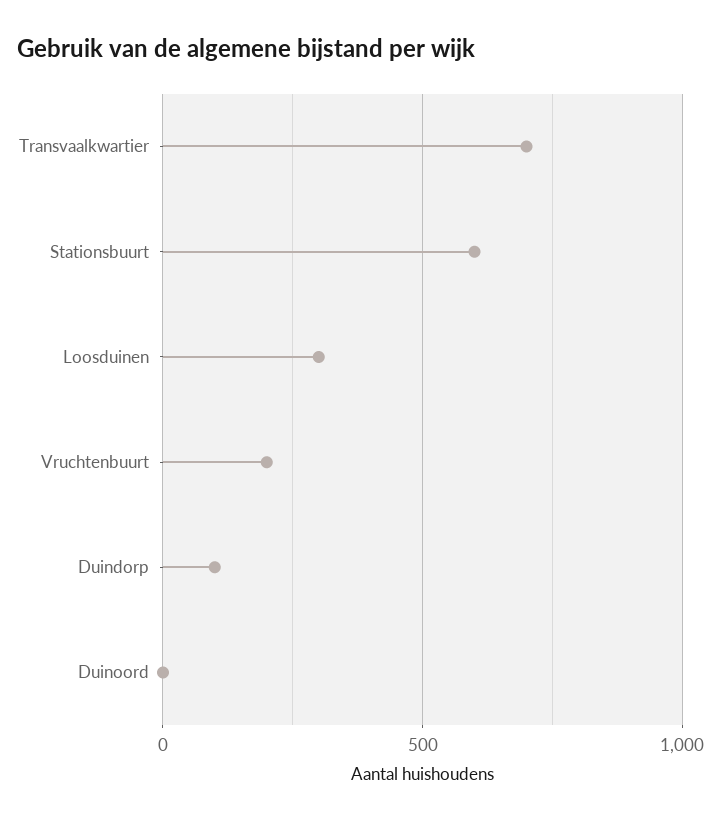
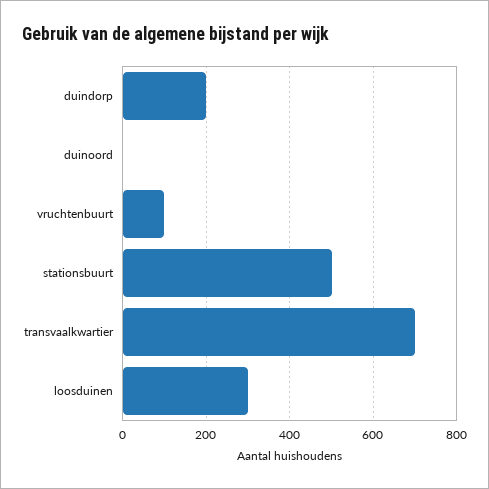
Stationsbuurt: 600 -> 500
Vruchtenbuurt: 200 -> 100
Duindorp: 100 -> 200

